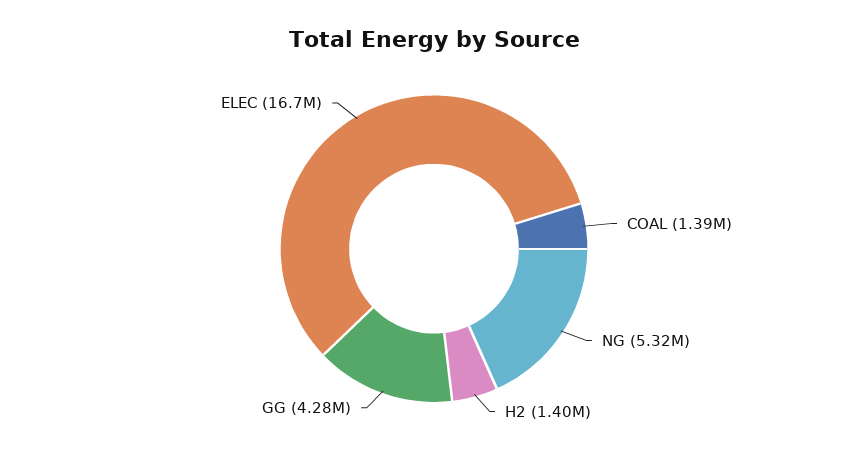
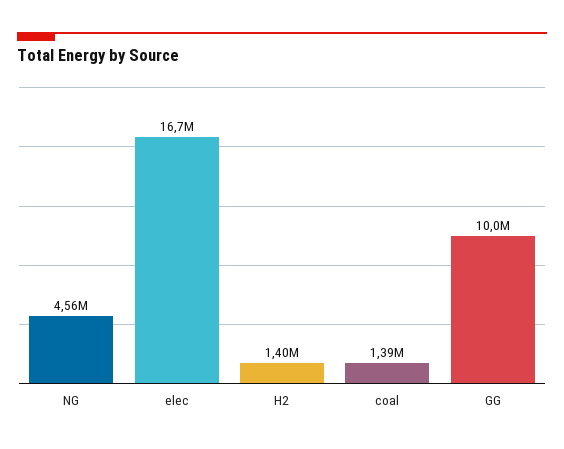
NG: 5320000 -> 4560000
GG: 4280000 -> 10000000

